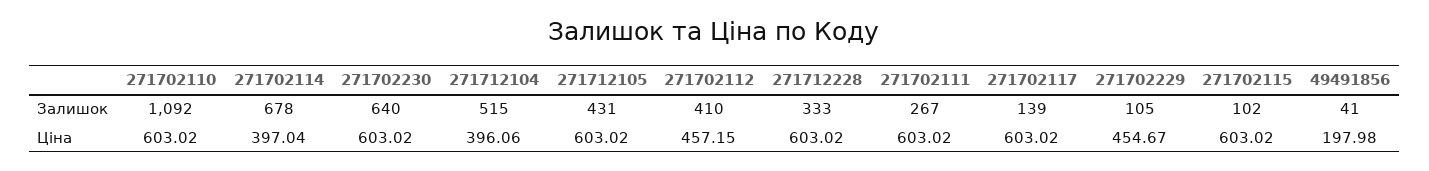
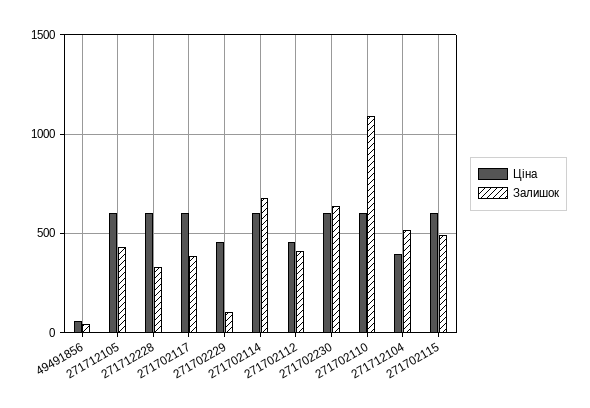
Залишок, 271702111: 267 -> none
Залишок, 271702117: 139 -> 400
Залишок, 271702115: 102 -> 500
Ціна, 271702114: 397.04 -> 600
Ціна, 271702111: 603.02 -> none
Ціна, 49491856: 197.98 -> 50

